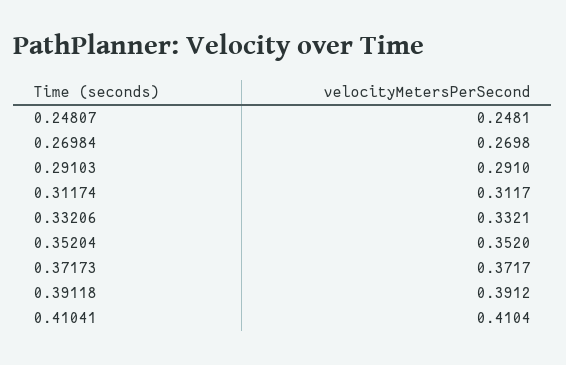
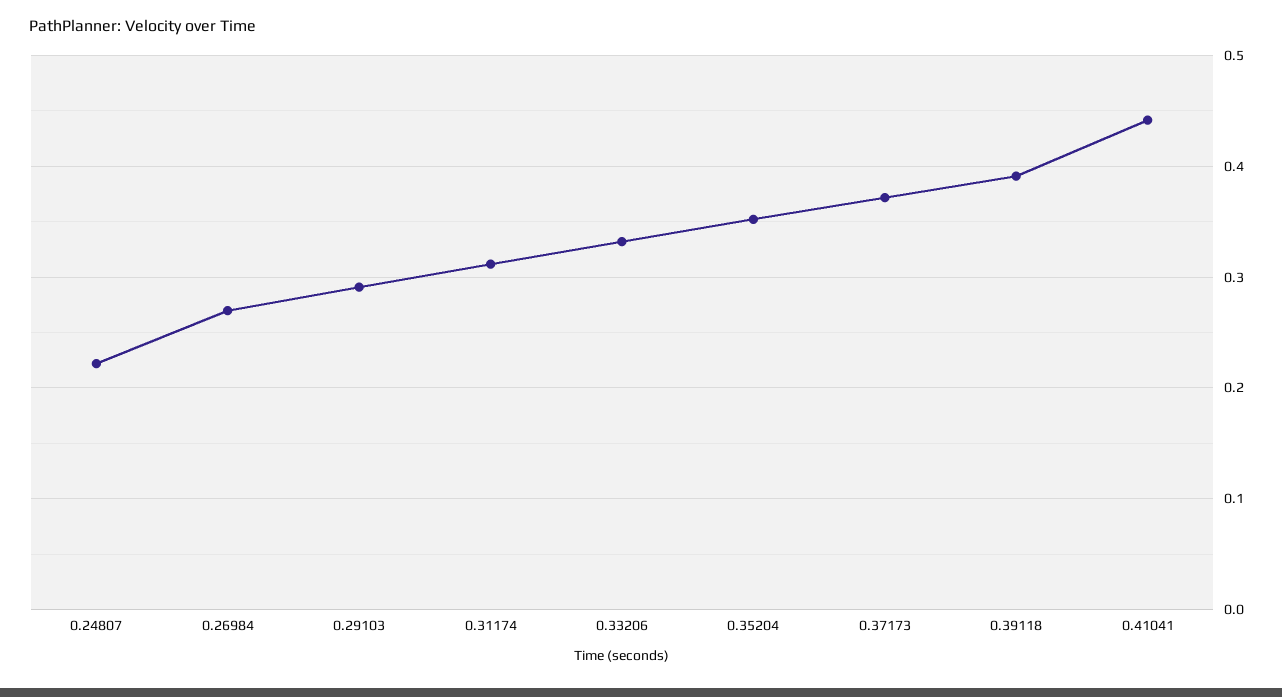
0.24807: 0.2481 -> 0.22
0.41041: 0.4104 -> 0.44

